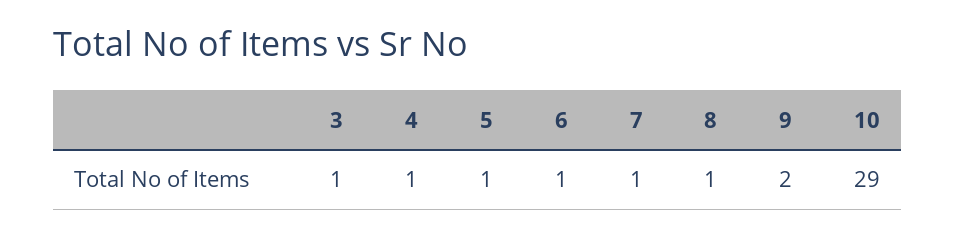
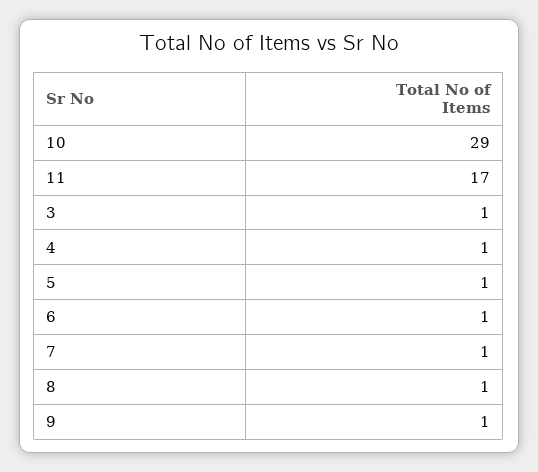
9: 2 -> 1
11: none -> 17

